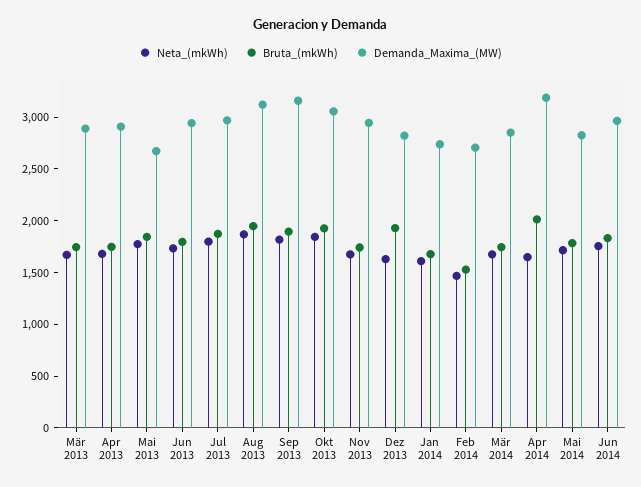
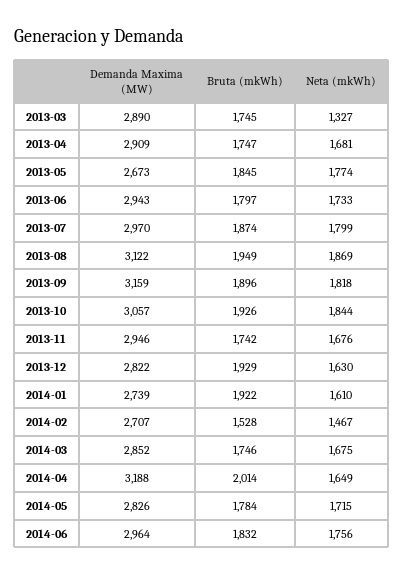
Neta_(mkWh), Mär 2013: 1700 -> 1327
Bruta_(mkWh), Jan 2014: 1700 -> 1922

